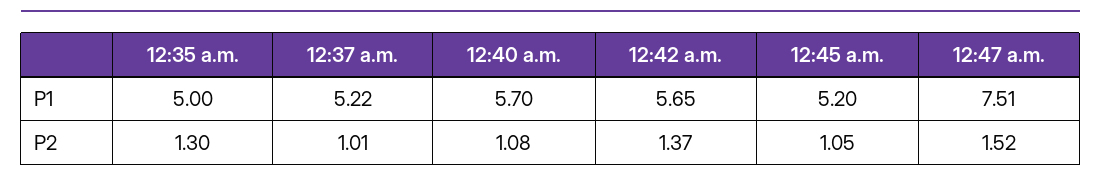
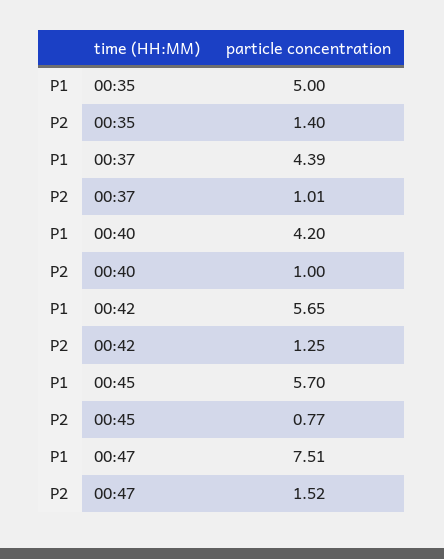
12:37 a.m., P1: 5.22 -> 4.39
12:40 a.m., P1: 5.7 -> 4.2
12:45 a.m., P1: 5.2 -> 5.7
12:35 a.m., P2: 1.3 -> 1.4
12:40 a.m., P2: 1.08 -> 1
12:42 a.m., P2: 1.37 -> 1.25
12:45 a.m., P2: 1.05 -> 0.77

